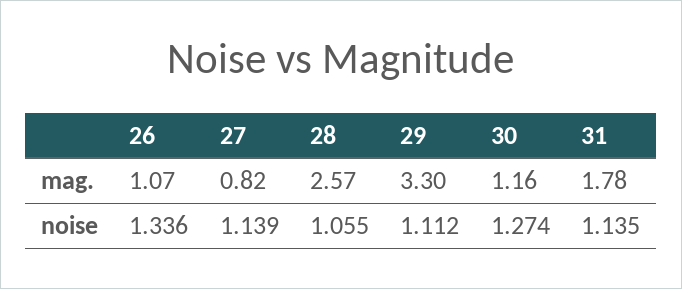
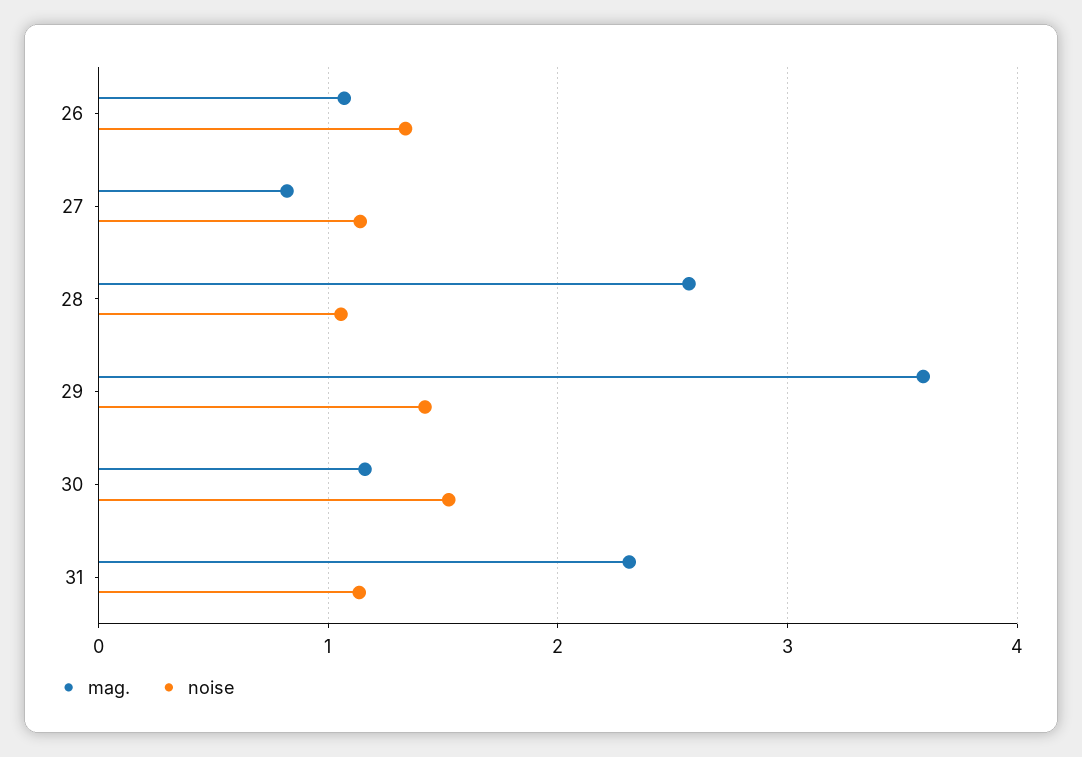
mag., 29: 3.3 -> 3.6
mag., 31: 1.78 -> 2.3
noise, 29: 1.112 -> 1.4
noise, 30: 1.274 -> 1.5

